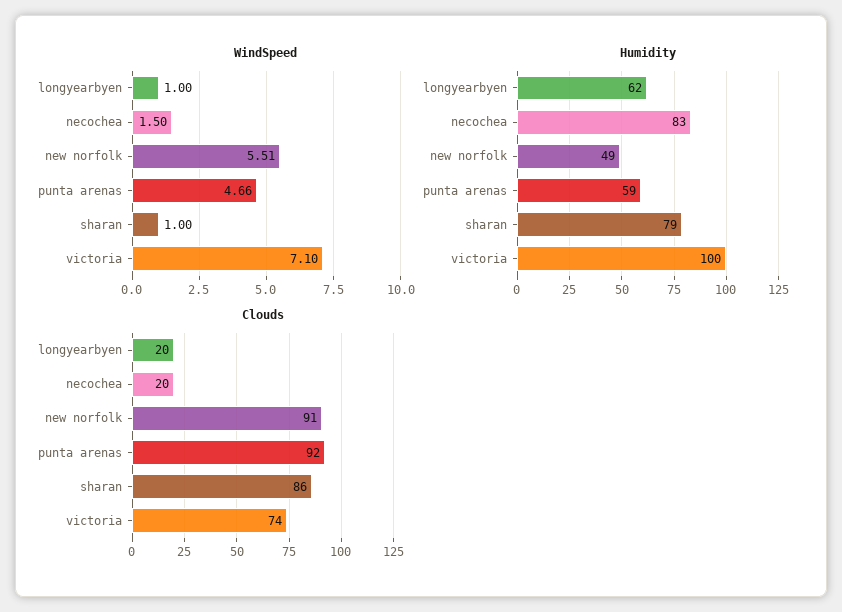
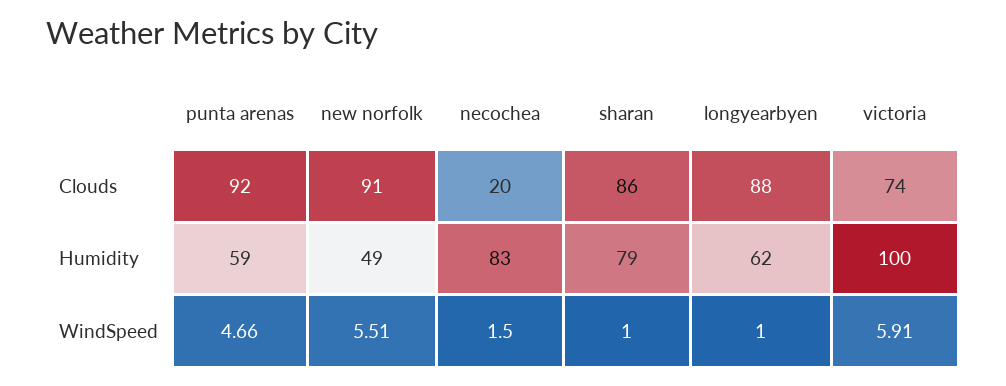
WindSpeed, victoria: 7.1 -> 5.91
Clouds, longyearbyen: 20 -> 88

